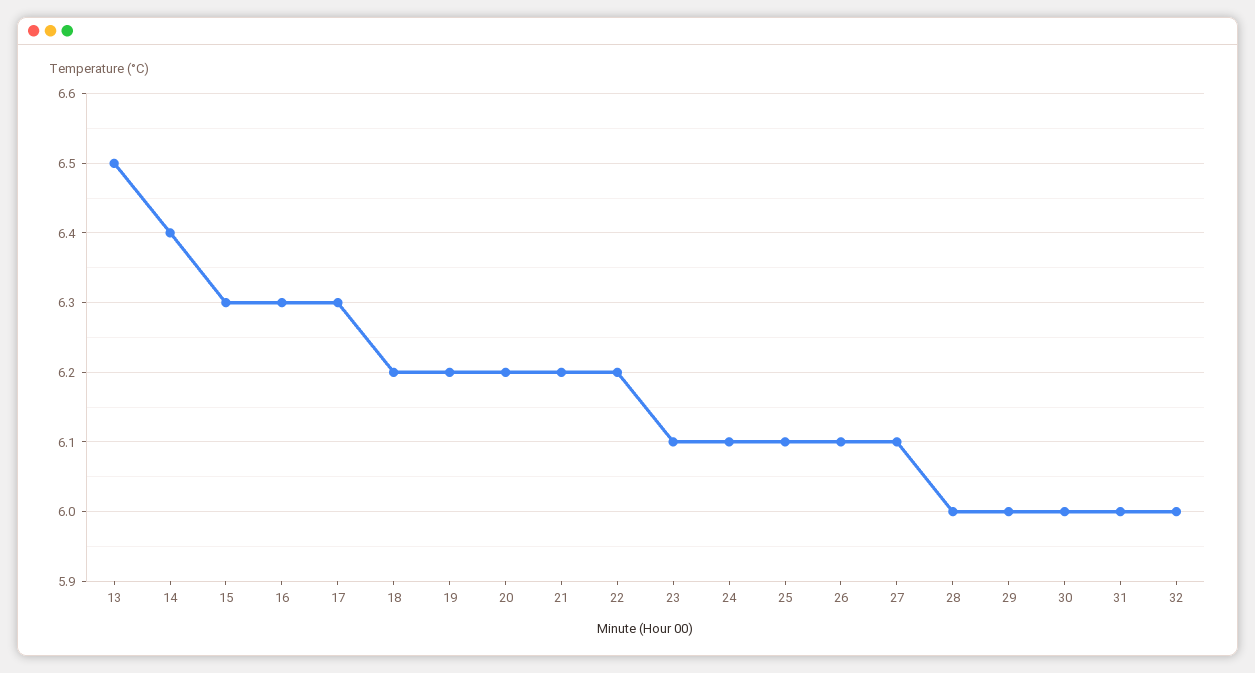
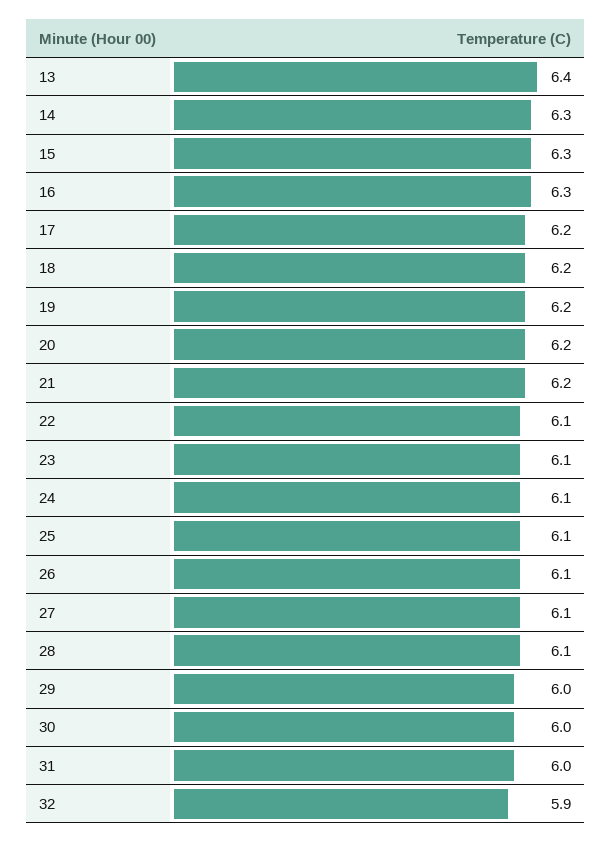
13: 6.5 -> 6.4
14: 6.4 -> 6.3
17: 6.3 -> 6.2
22: 6.2 -> 6.1
28: 6 -> 6.1
32: 6 -> 5.9

